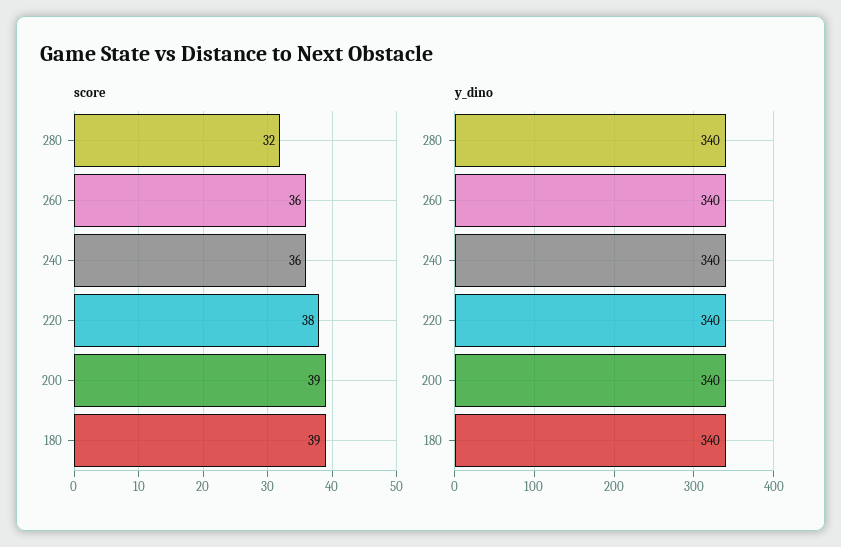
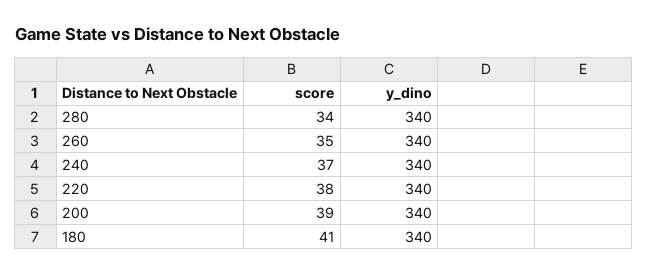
score, 280: 32 -> 34
score, 260: 36 -> 35
score, 240: 36 -> 37
score, 180: 39 -> 41

